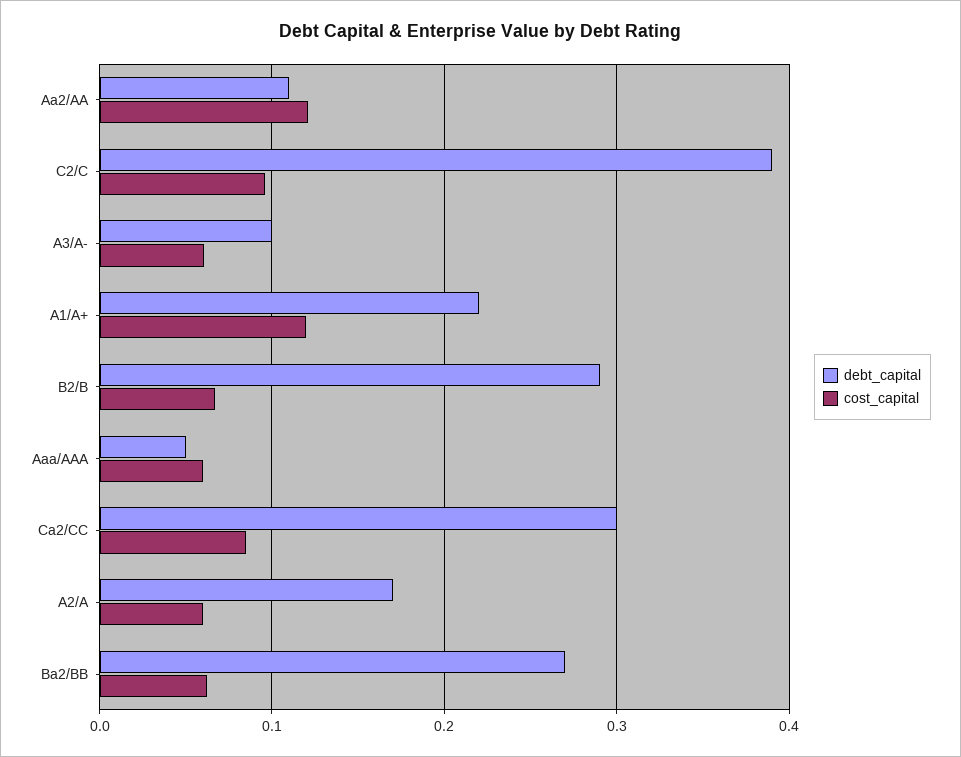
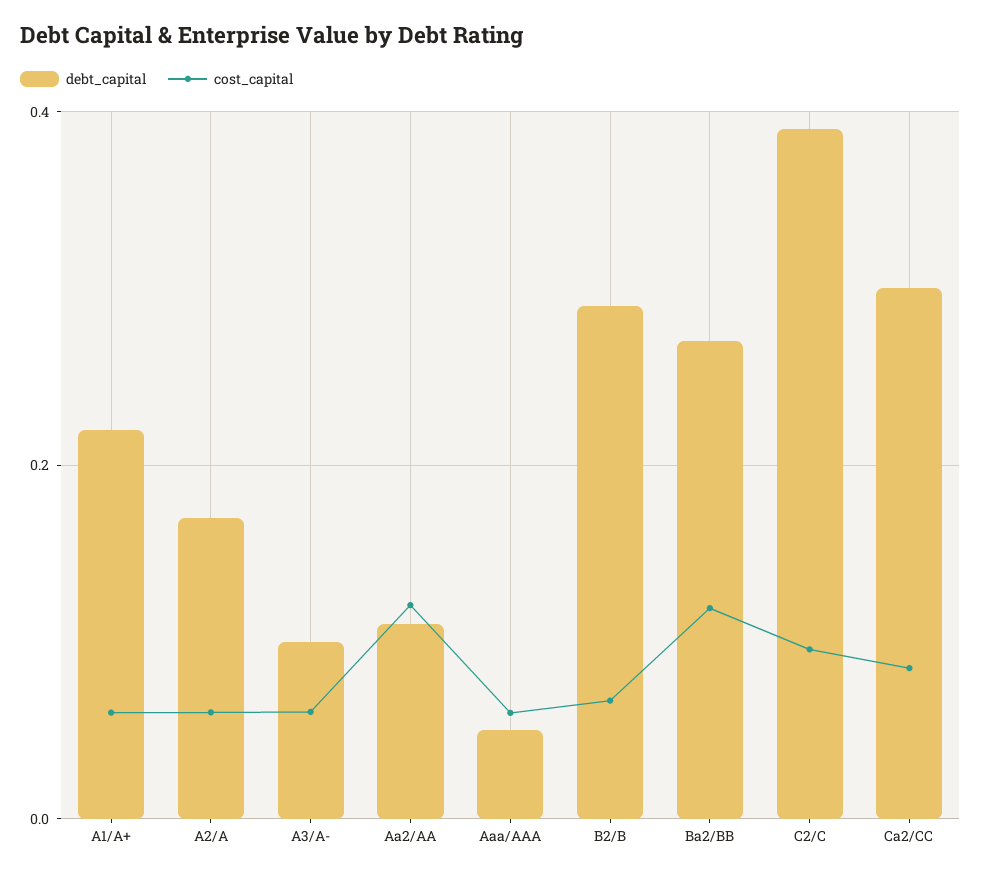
cost_capital, A1/A+: 0.12 -> 0.06
cost_capital, Ba2/BB: 0.06 -> 0.12

